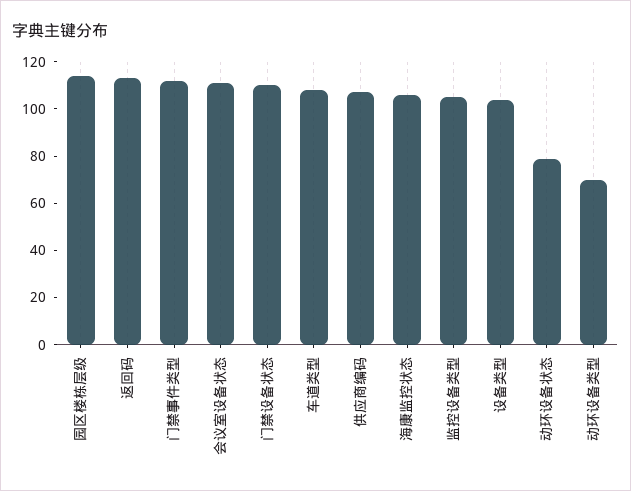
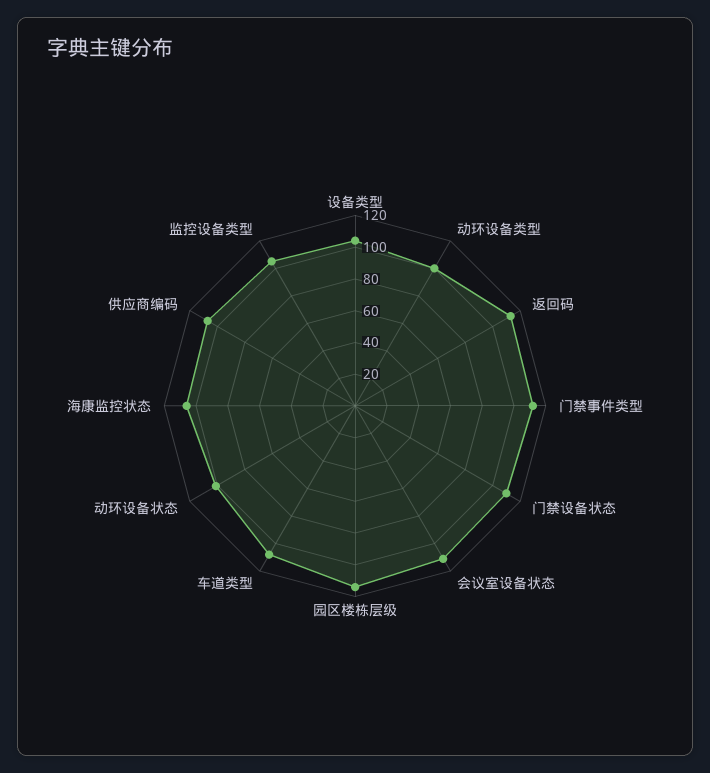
动环设备状态: 80 -> 100
动环设备类型: 70 -> 100

